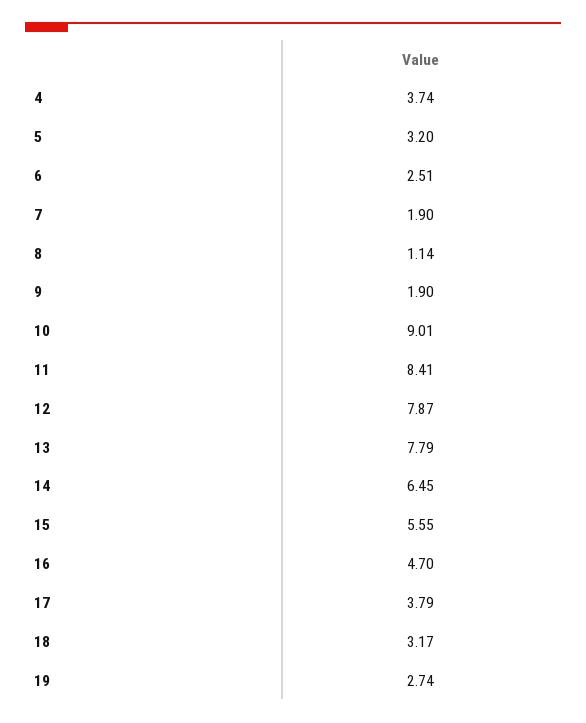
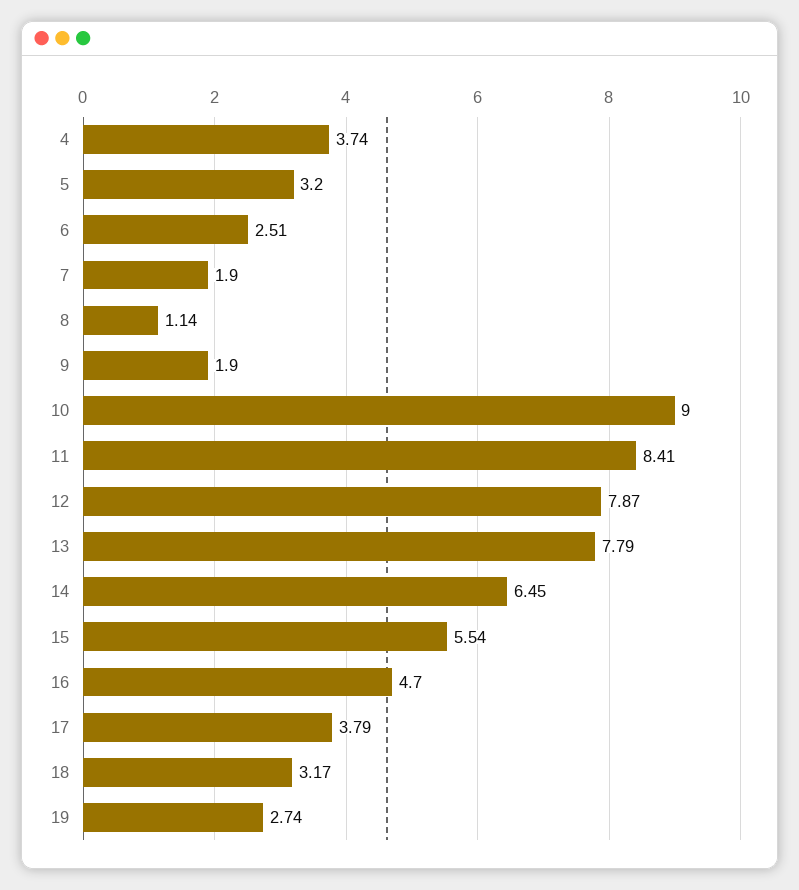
10: 9.01 -> 9
15: 5.55 -> 5.54

